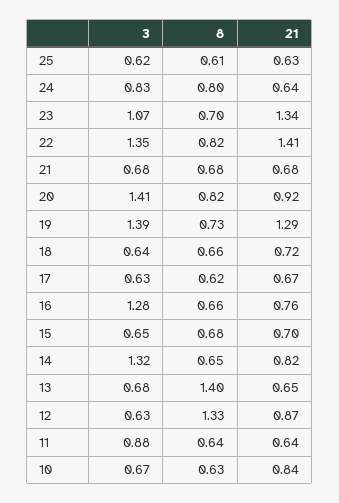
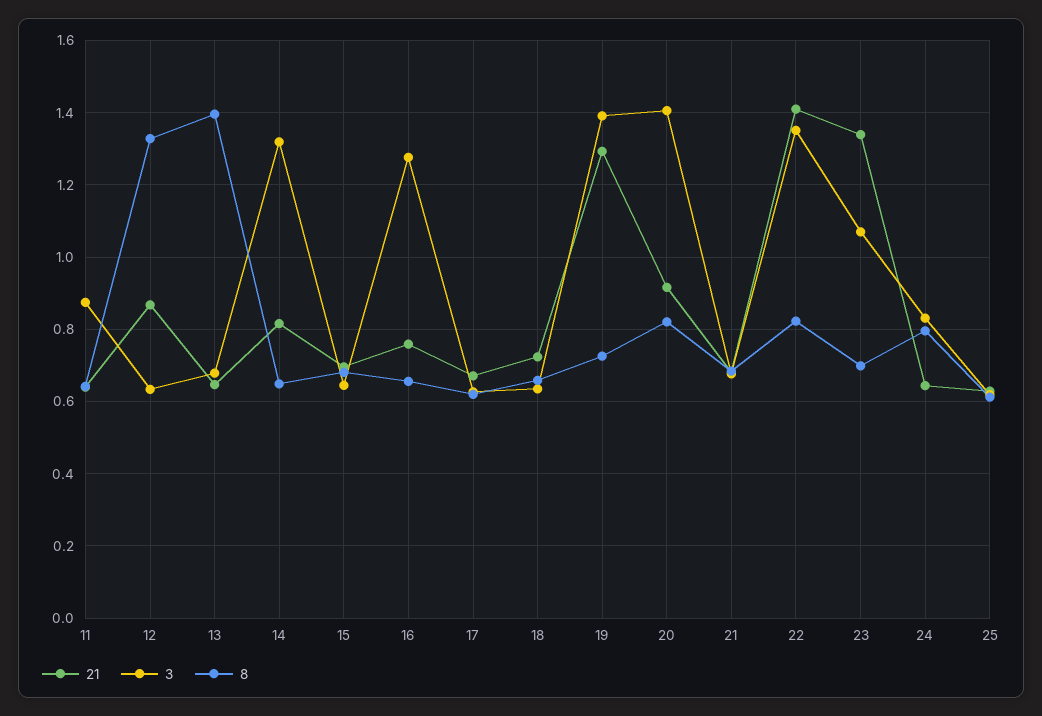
3, 10: 0.67 -> none
8, 10: 0.63 -> none
21, 10: 0.84 -> none

